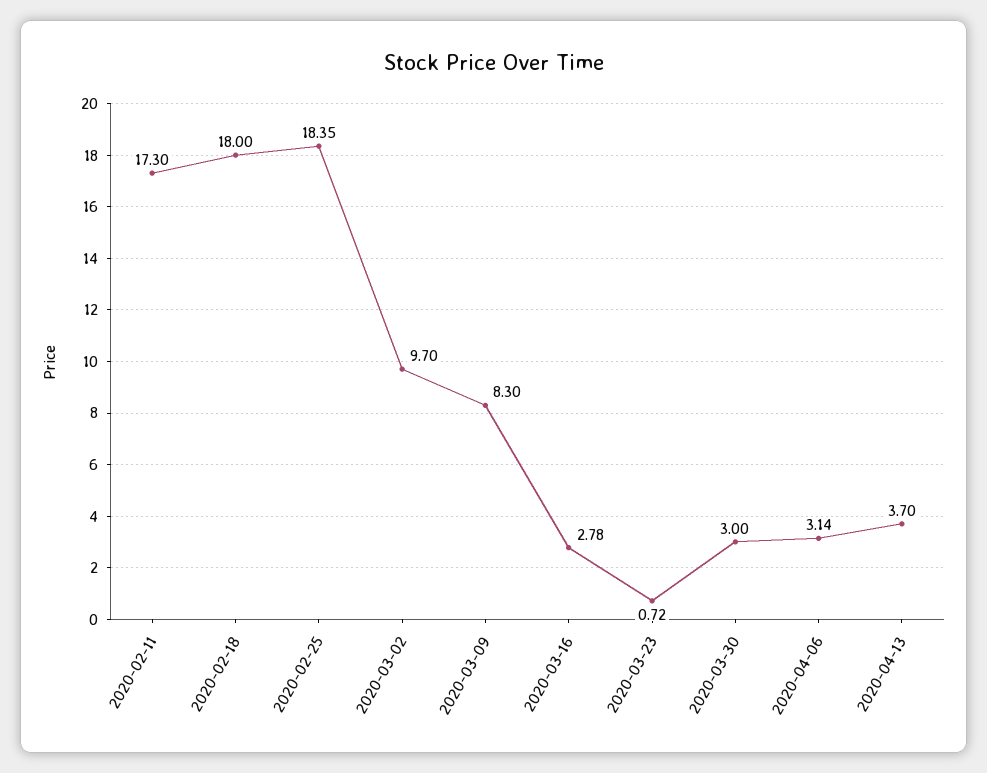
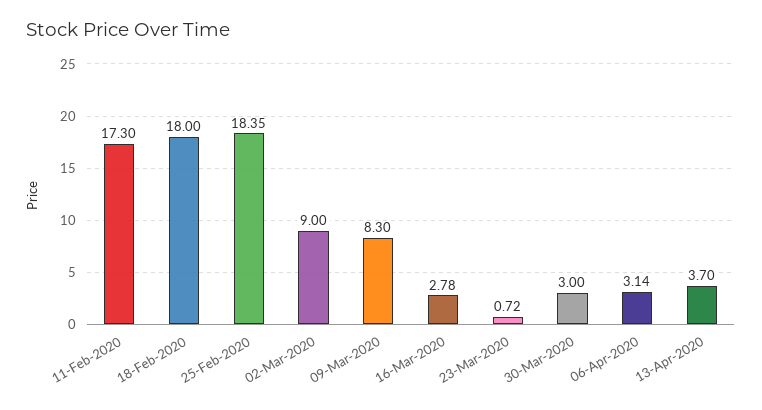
2020-03-02: 9.7 -> 9

